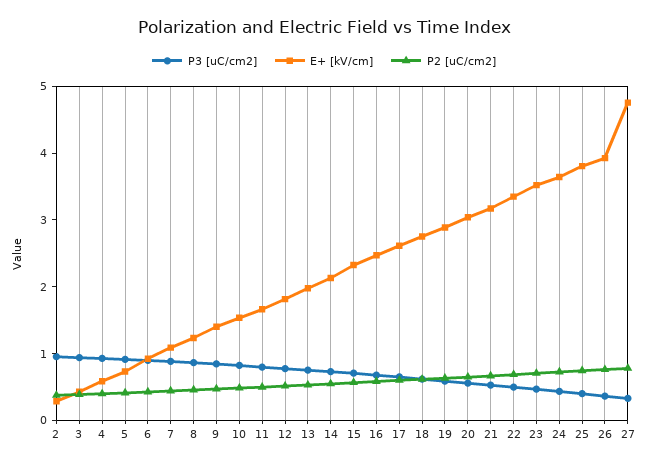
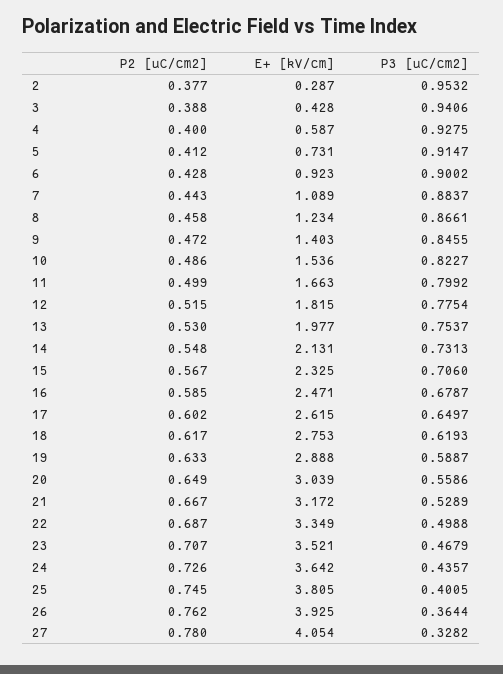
E+ [kV/cm], 27: 4.8 -> 4.054

